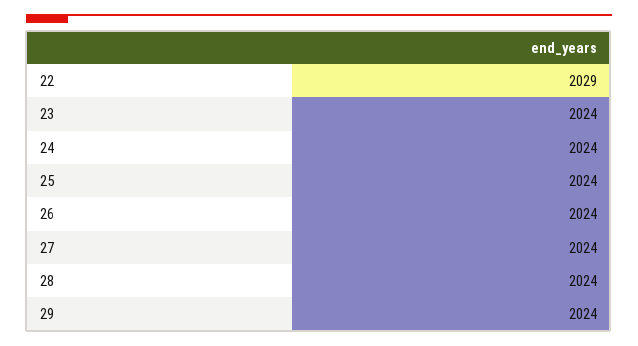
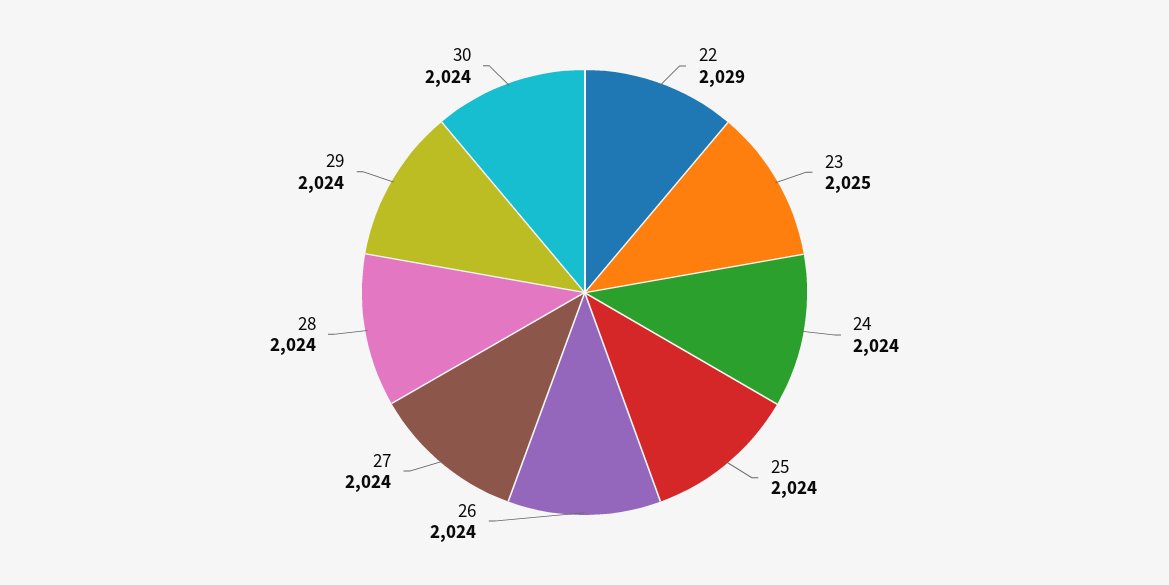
23: 2024 -> 2025
30: none -> 2024

